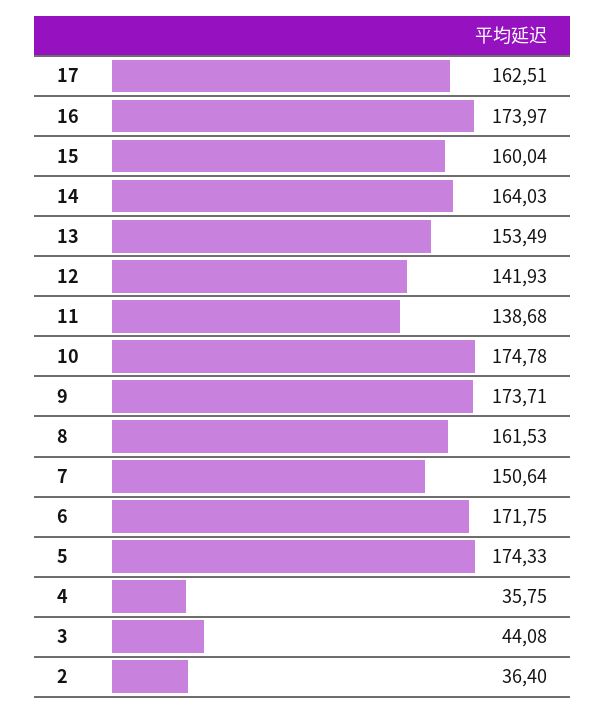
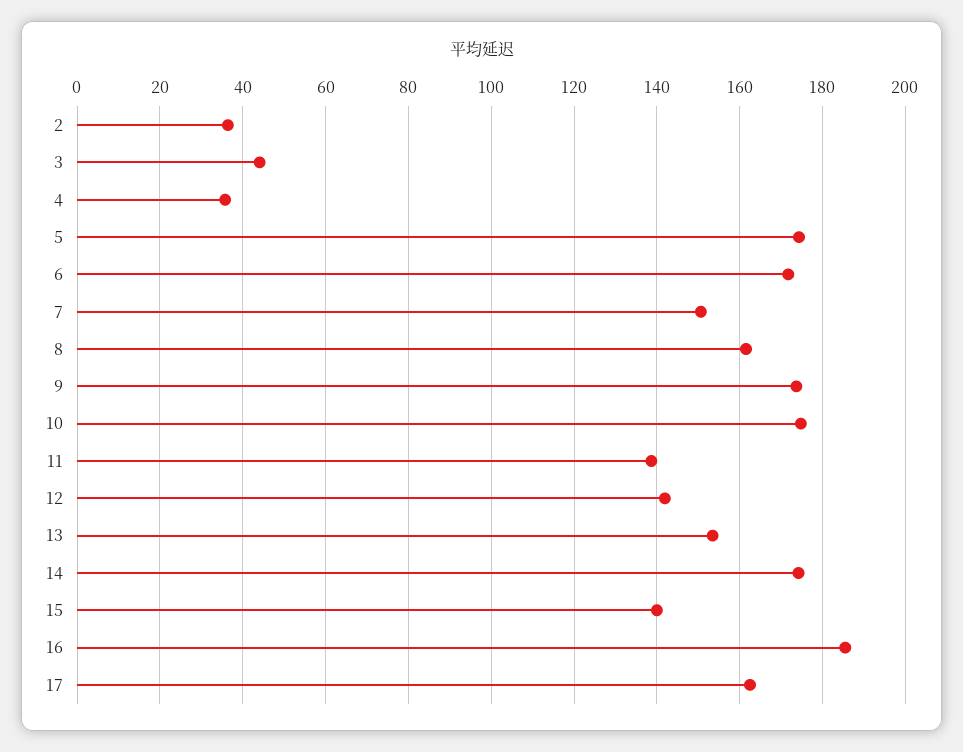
16: 173.97 -> 186
15: 160.04 -> 140
14: 164.03 -> 174

